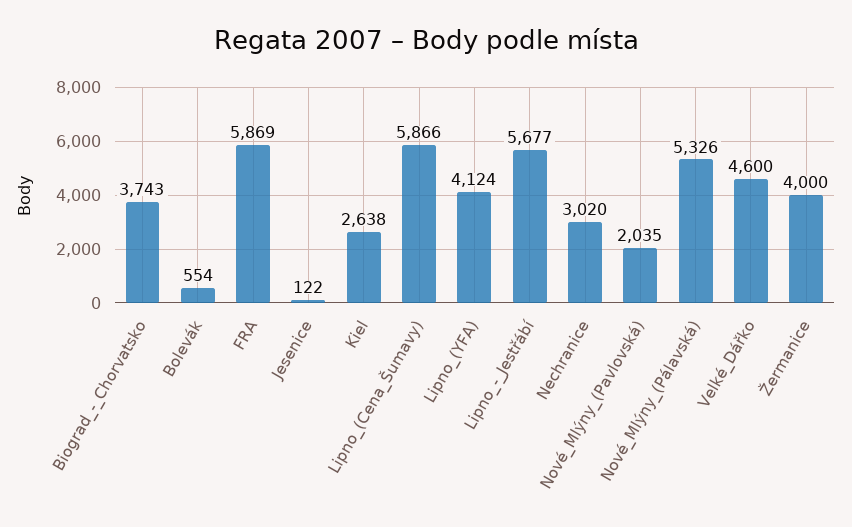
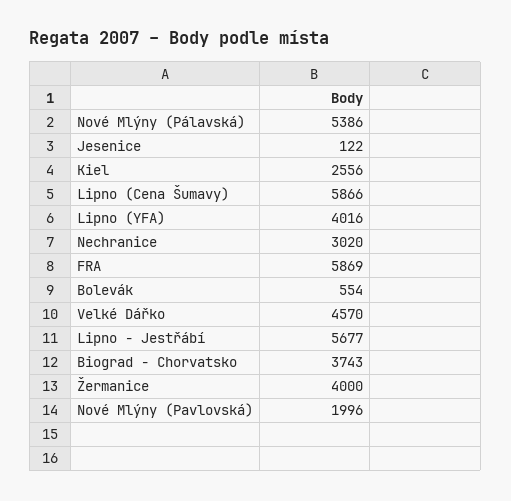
Kiel: 2638 -> 2556
Lipno_(YFA): 4124 -> 4016
Nové_Mlýny_(Pavlovská): 2035 -> 1996
Nové_Mlýny_(Pálavská): 5326 -> 5386
Velké_Dářko: 4600 -> 4570

